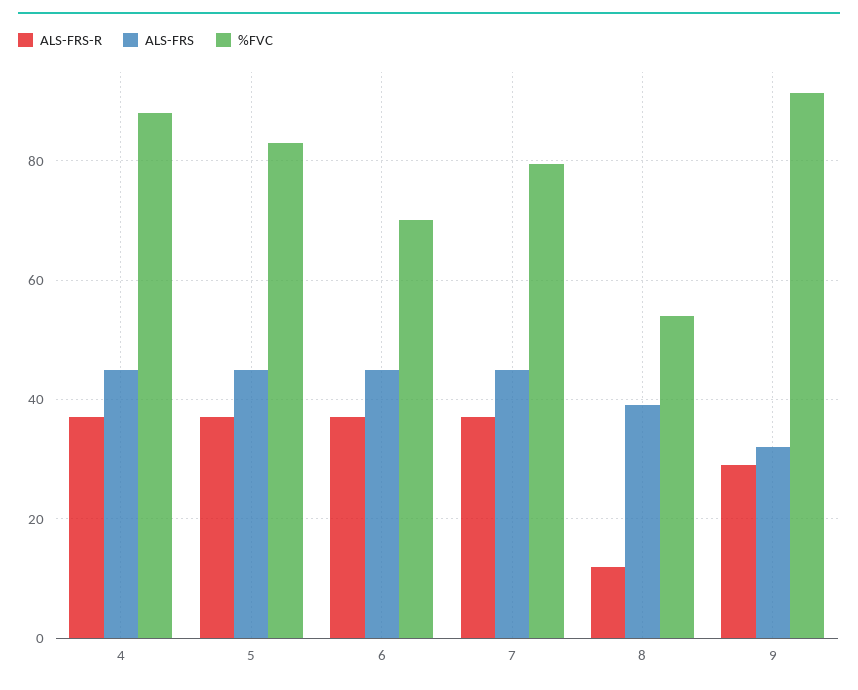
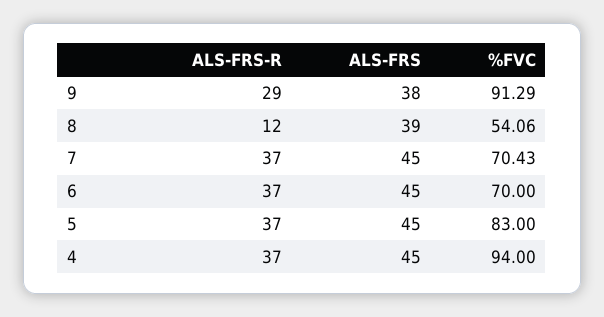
%FVC, 4: 88 -> 94
%FVC, 7: 80 -> 70.43
ALS-FRS, 9: 32 -> 38

